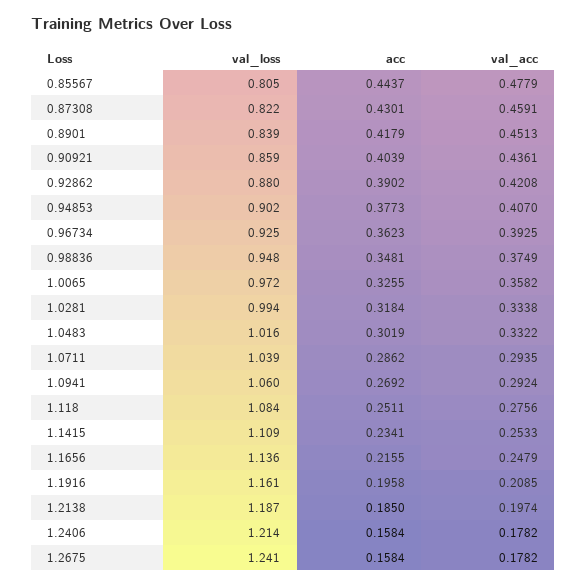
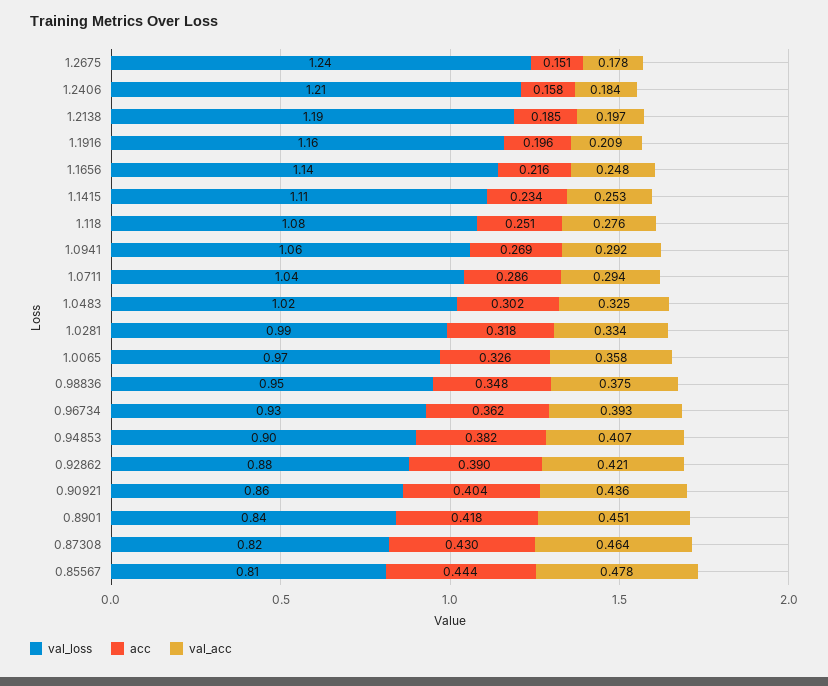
val_acc, 0.87308: 0.4591 -> 0.464
acc, 0.94853: 0.3773 -> 0.382
val_acc, 1.0483: 0.3322 -> 0.325
val_acc, 1.2406: 0.1782 -> 0.184
acc, 1.2675: 0.1584 -> 0.151

